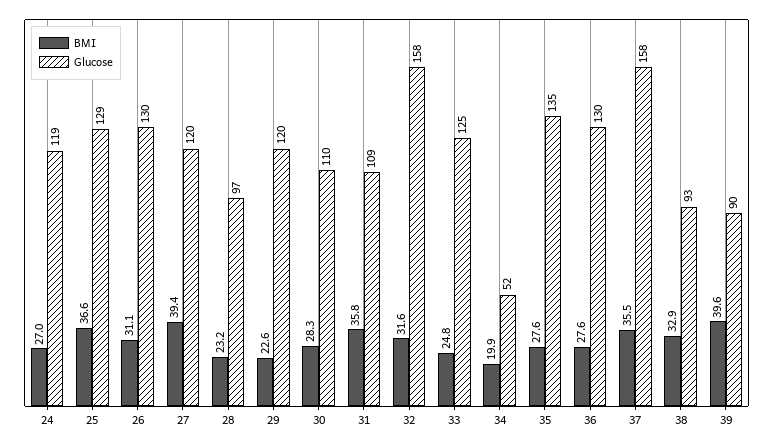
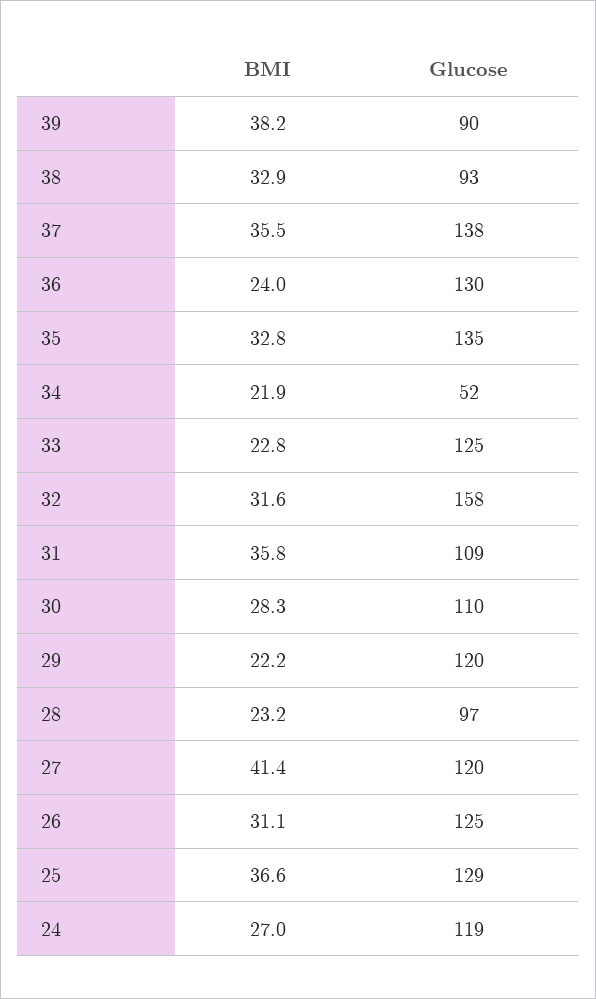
Glucose, 26: 130 -> 125
BMI, 27: 39.4 -> 41.4
BMI, 29: 22.6 -> 22.2
BMI, 33: 24.8 -> 22.8
BMI, 34: 19.9 -> 21.9
BMI, 35: 27.6 -> 32.8
BMI, 36: 27.6 -> 24
Glucose, 37: 158 -> 138
BMI, 39: 39.6 -> 38.2

